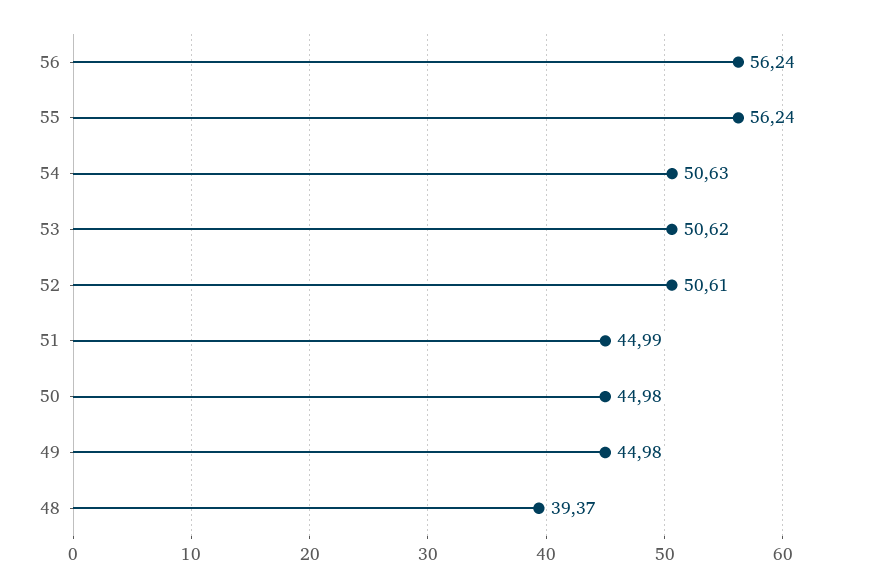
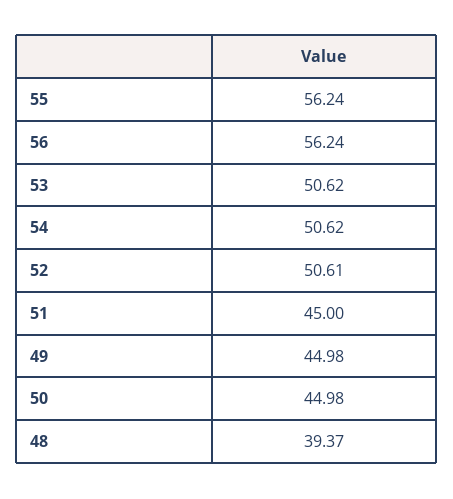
54: 50.63 -> 50.62
51: 44.99 -> 45

